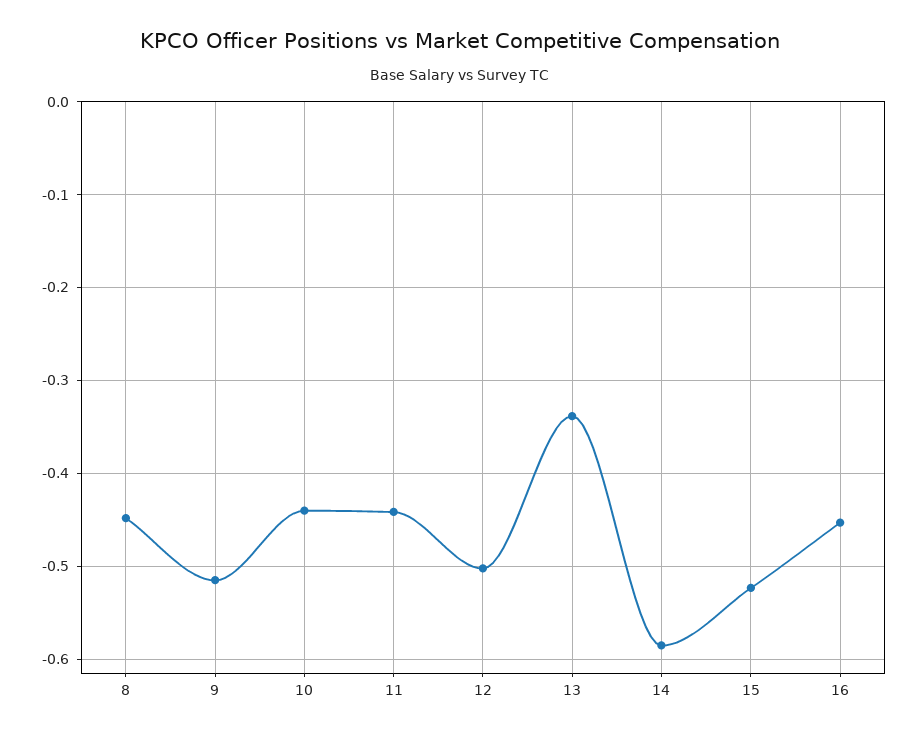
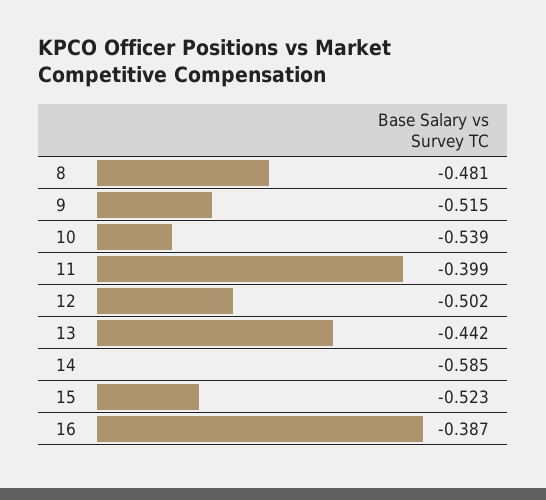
8: -0.45 -> -0.481
10: -0.44 -> -0.539
11: -0.44 -> -0.399
13: -0.34 -> -0.442
16: -0.45 -> -0.387

